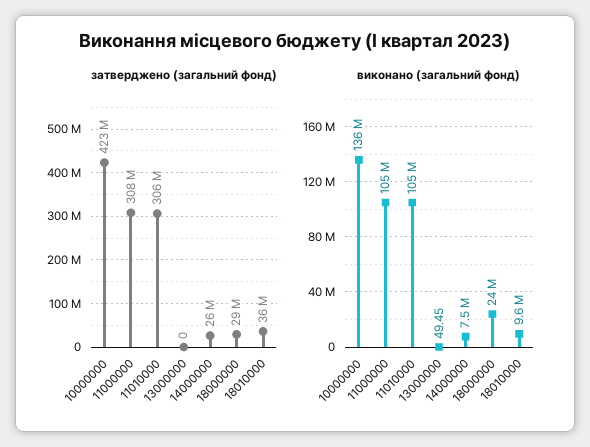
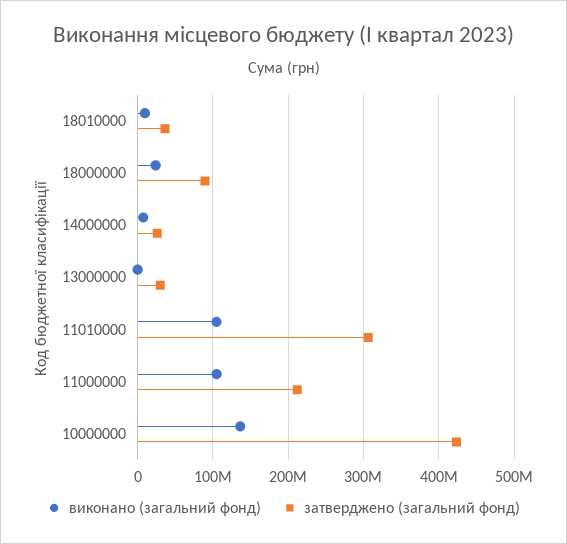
затверджено (загальний фонд), 11000000: 308000000 -> 210000000
затверджено (загальний фонд), 13000000: 0 -> 30000000
затверджено (загальний фонд), 18000000: 29000000 -> 90000000

